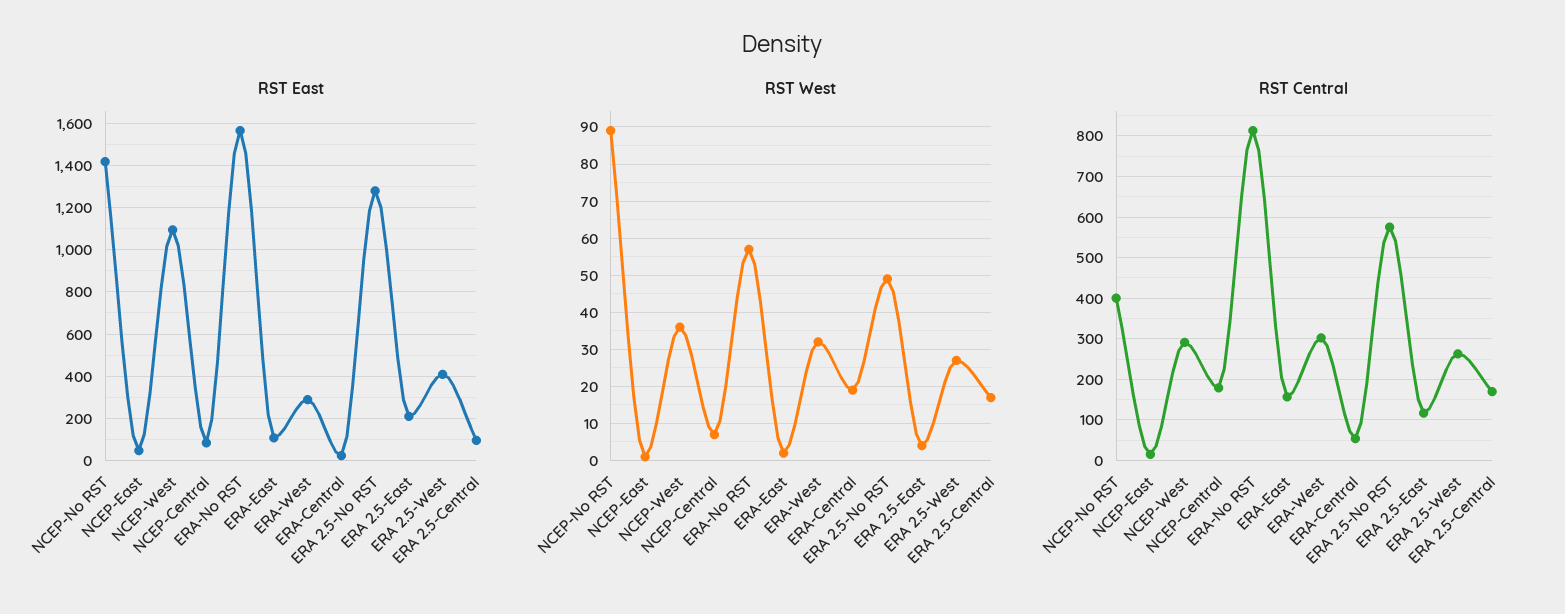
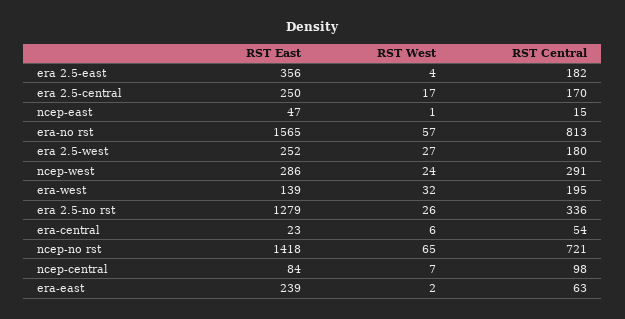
RST East, NCEP-West: 1100 -> 286
RST East, ERA-East: 100 -> 239
RST East, ERA-West: 300 -> 139
RST East, ERA 2.5-East: 200 -> 356
RST East, ERA 2.5-West: 400 -> 252
RST East, ERA 2.5-Central: 100 -> 250
RST West, NCEP-No RST: 90 -> 65
RST West, NCEP-West: 35 -> 24
RST West, ERA-Central: 20 -> 6
RST West, ERA 2.5-No RST: 50 -> 26
RST Central, NCEP-No RST: 400 -> 721
RST Central, NCEP-Central: 180 -> 98
RST Central, ERA-East: 160 -> 63
RST Central, ERA-West: 300 -> 195
RST Central, ERA 2.5-No RST: 580 -> 336
RST Central, ERA 2.5-East: 120 -> 182
RST Central, ERA 2.5-West: 260 -> 180

